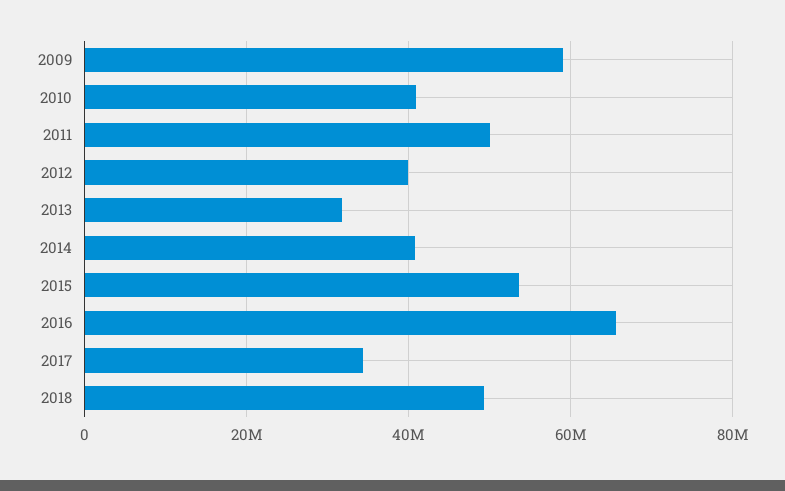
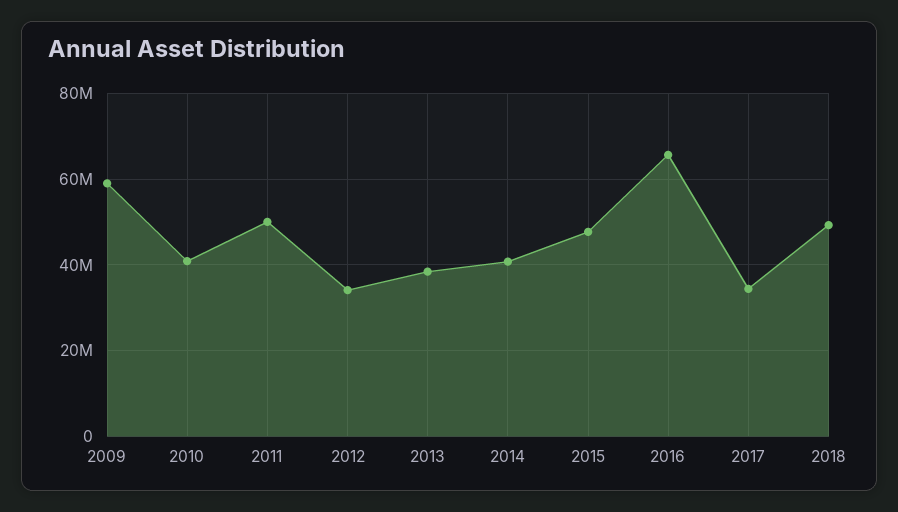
2012: 40000000 -> 34000000
2013: 32000000 -> 38000000
2015: 54000000 -> 48000000

